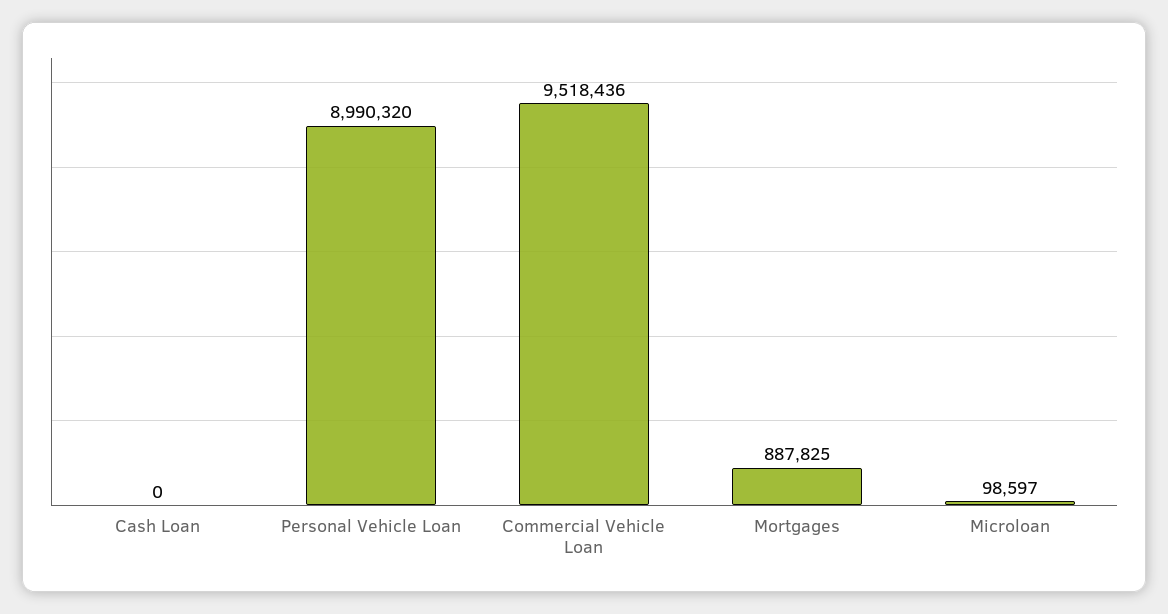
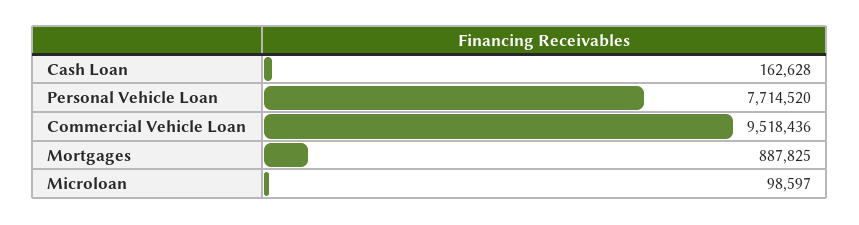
Cash Loan: 0 -> 162628
Personal Vehicle Loan: 8990320 -> 7714520

